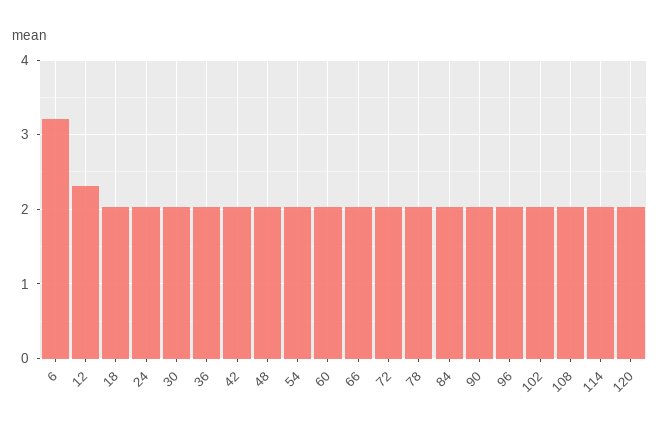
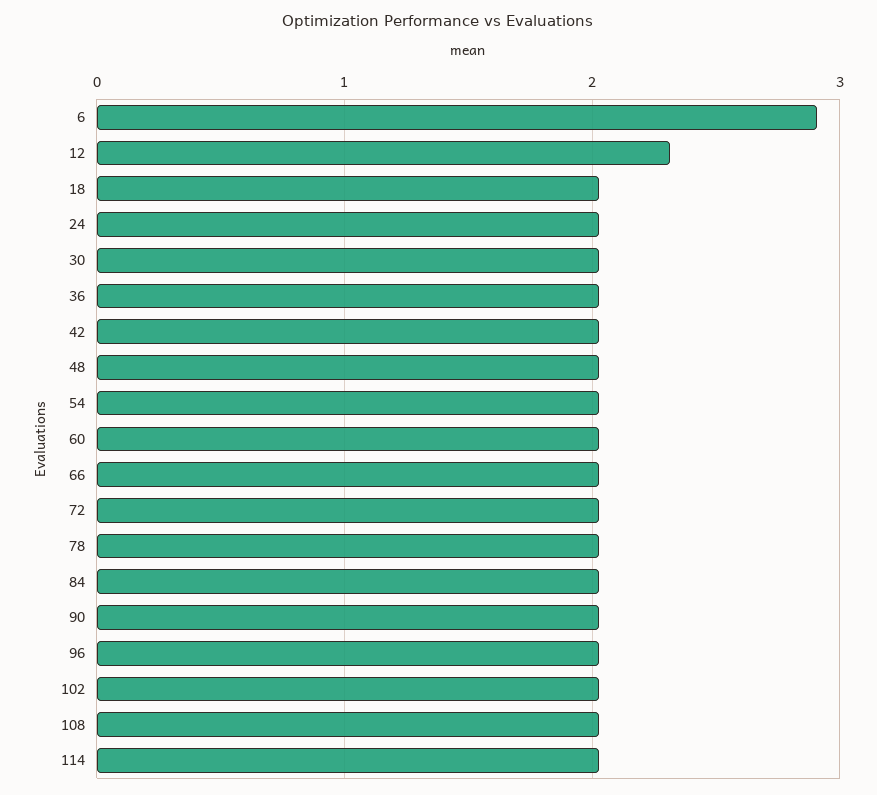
6: 3.2 -> 2.9
120: 2 -> none

